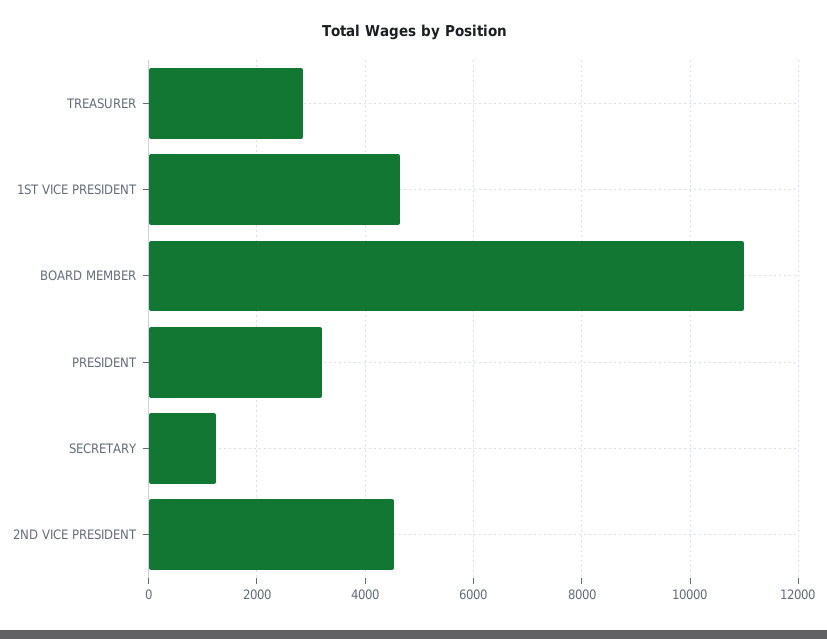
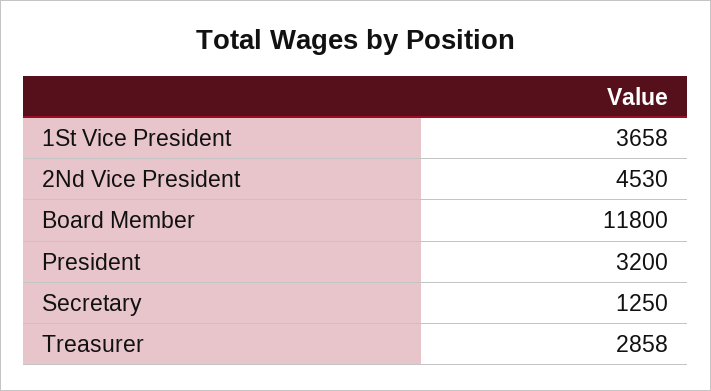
1ST VICE PRESIDENT: 4600 -> 3658
BOARD MEMBER: 11000 -> 11800

